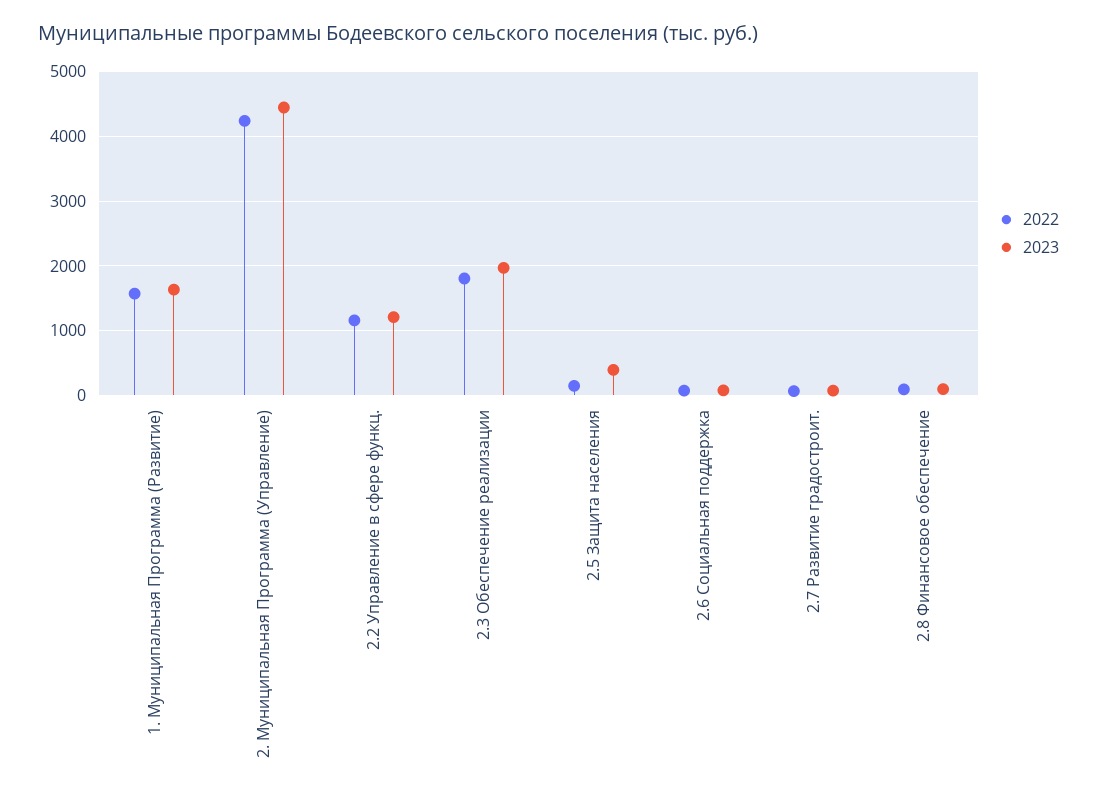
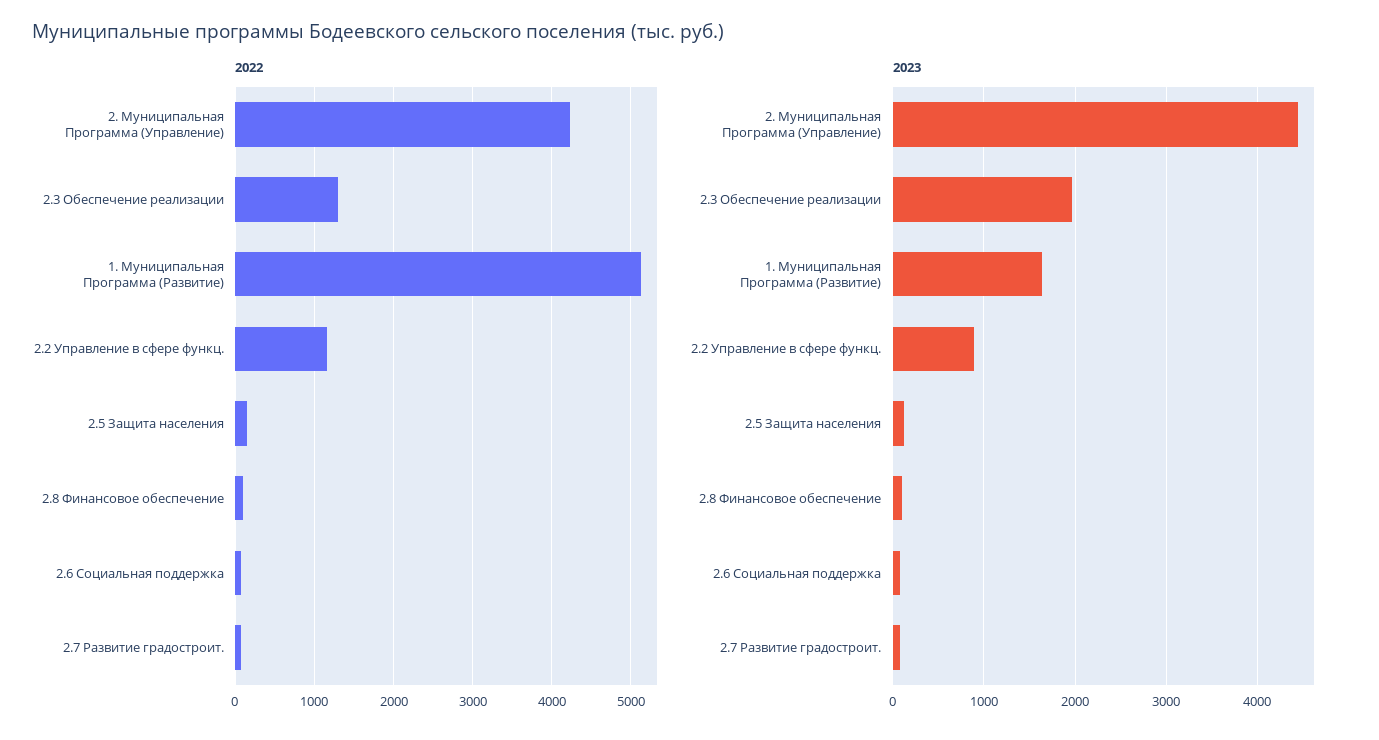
2022, 1. Муниципальная Программа (Развитие): 1600 -> 5100
2023, 2.2 Управление в сфере функц.: 1200 -> 900
2022, 2.3 Обеспечение реализации: 1800 -> 1300
2023, 2.5 Защита населения: 400 -> 100

